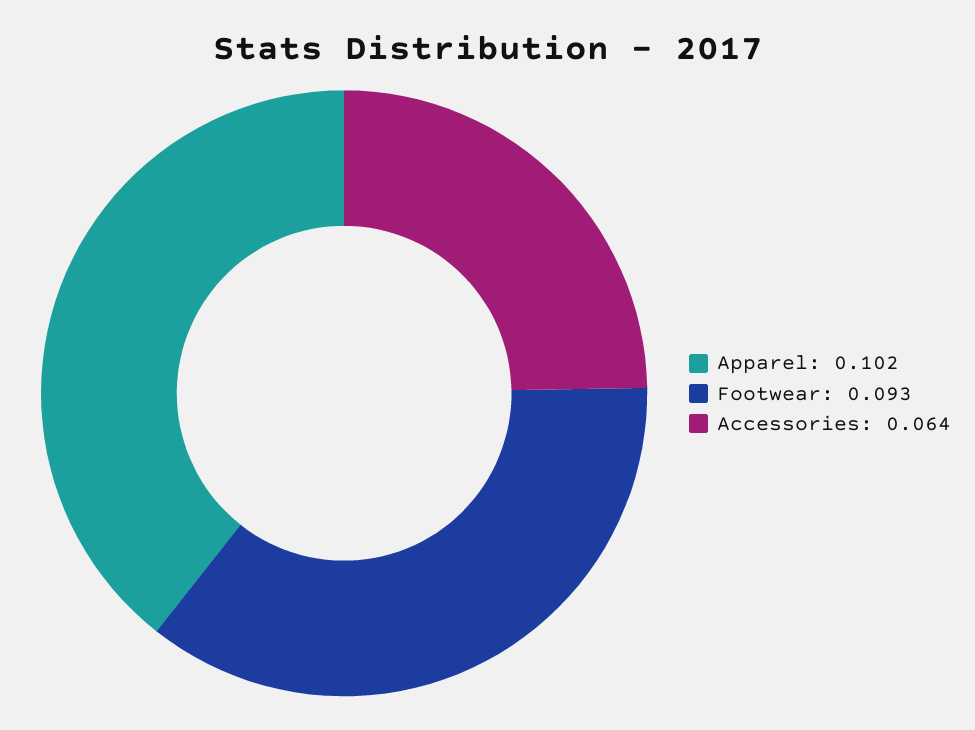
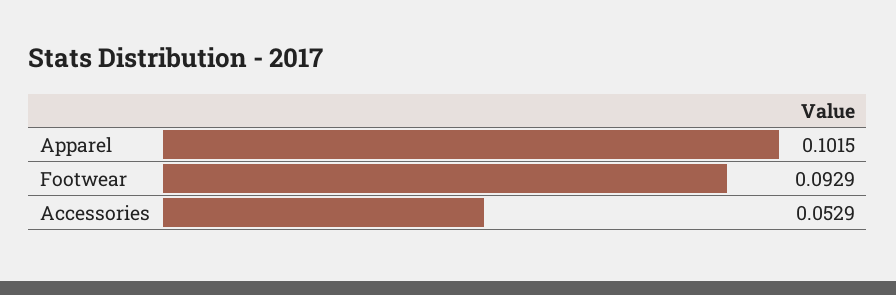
Accessories: 0.064 -> 0.0529

